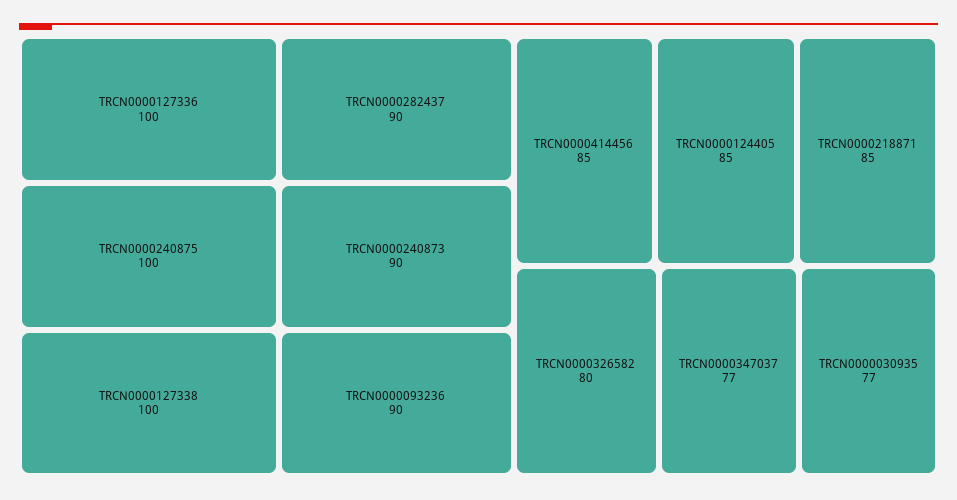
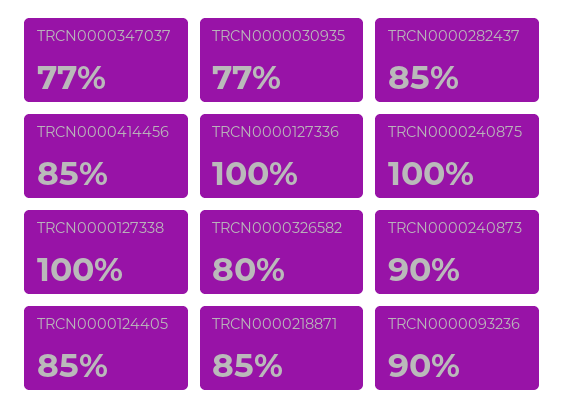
TRCN0000282437: 90 -> 85

